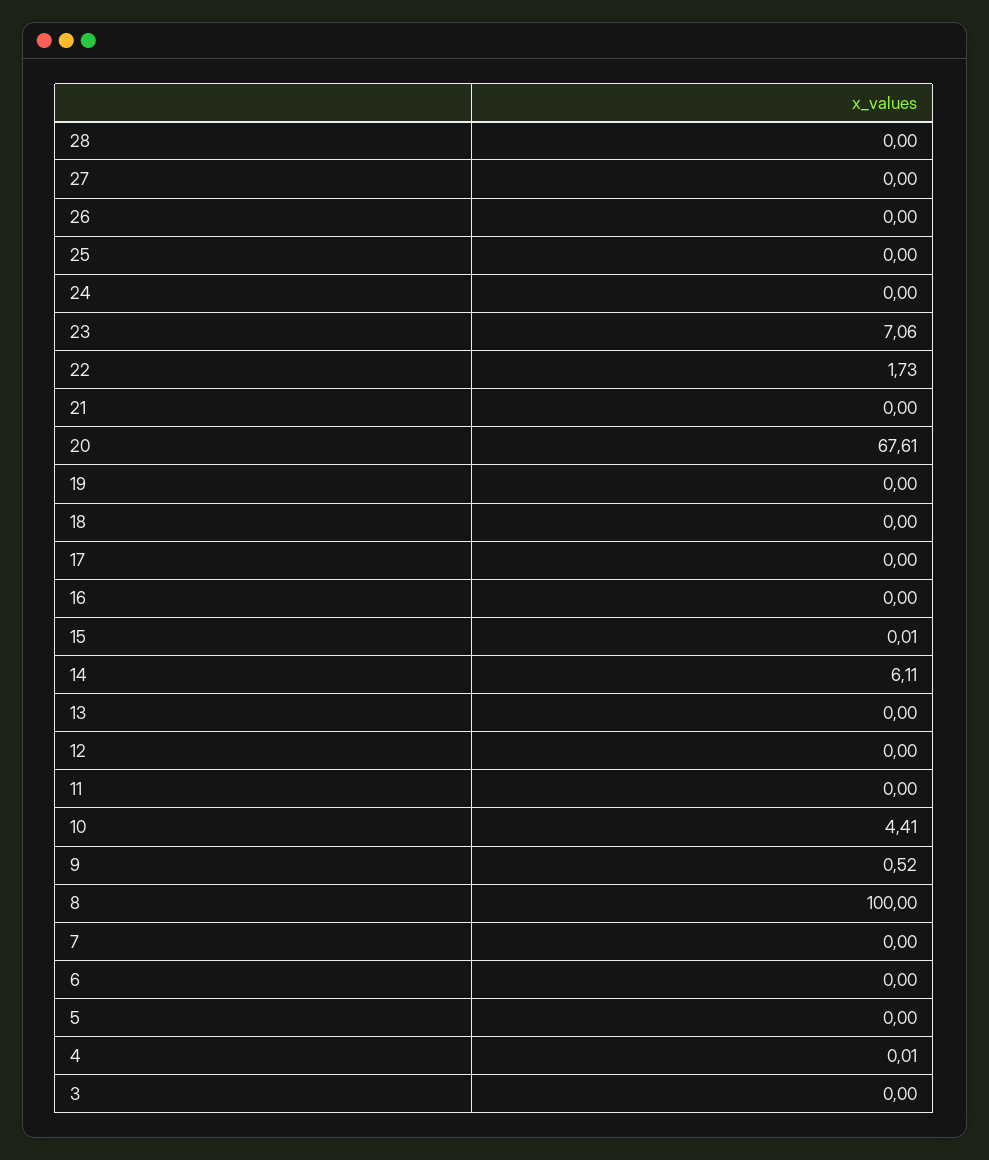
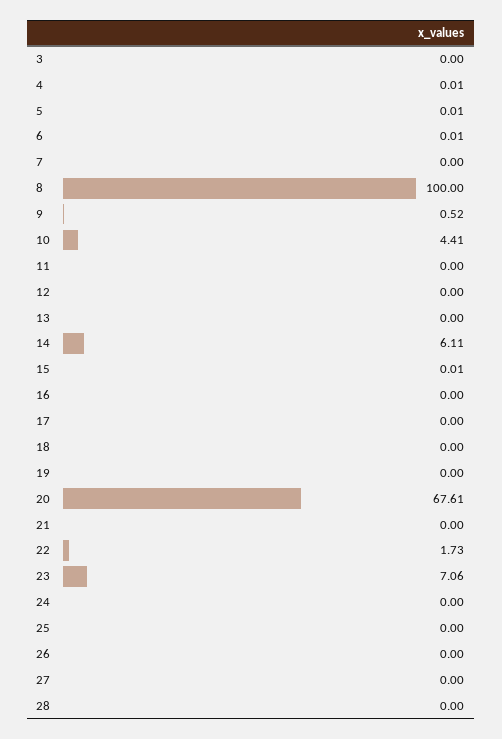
6: 0 -> 0.01
5: 0 -> 0.01

